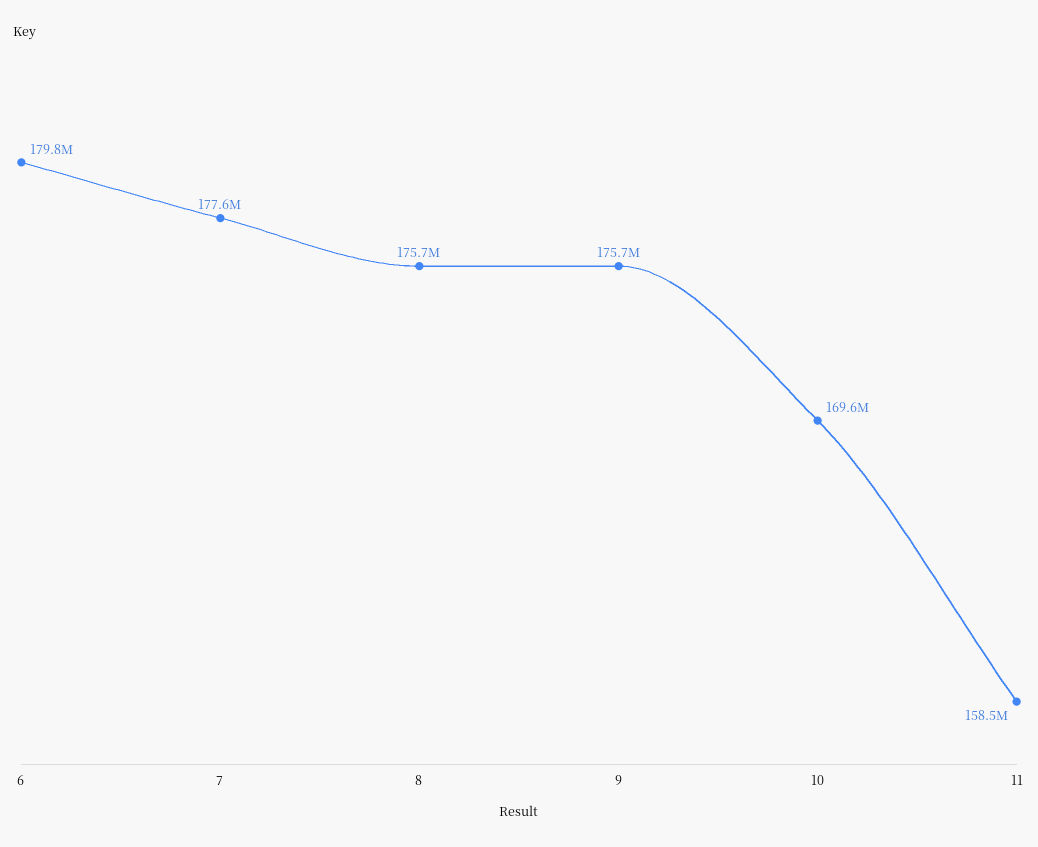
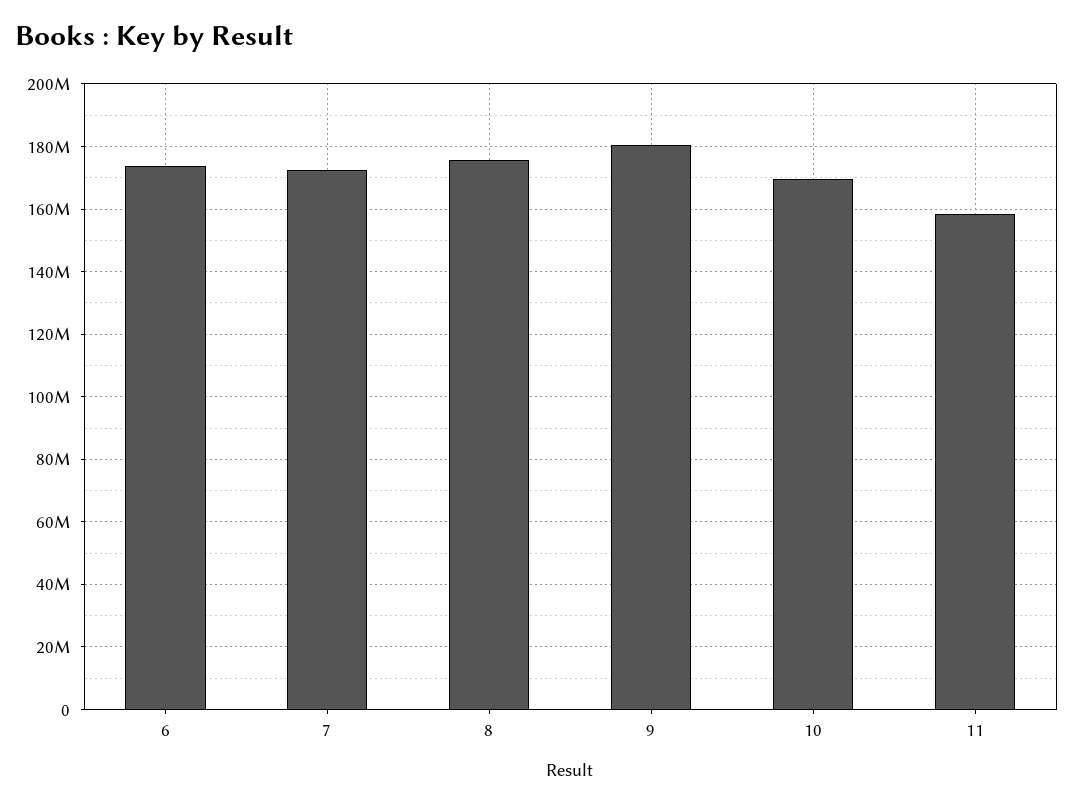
6: 179800000 -> 174000000
7: 177600000 -> 172000000
9: 175700000 -> 180000000

